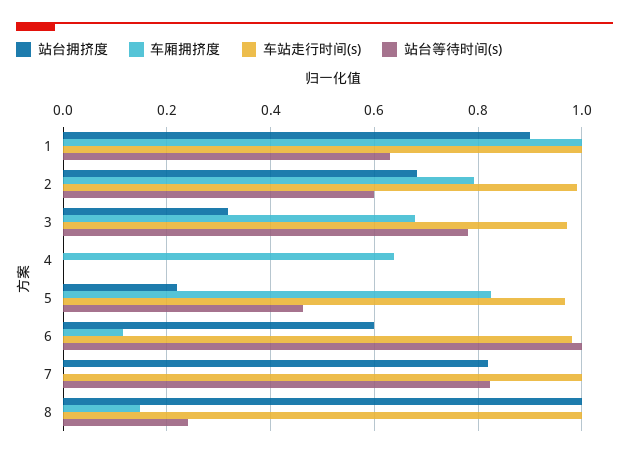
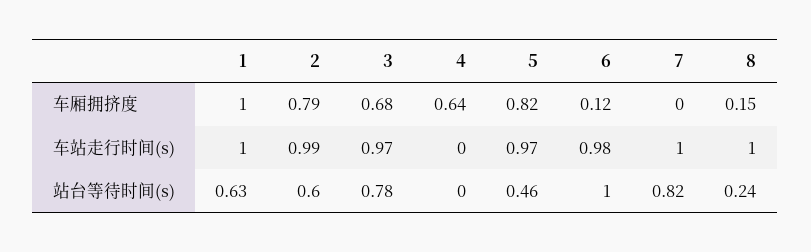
站台拥挤度, 1: 0.9 -> none
站台拥挤度, 2: 0.68 -> none
站台拥挤度, 3: 0.32 -> none
站台拥挤度, 4: 0 -> none
站台拥挤度, 5: 0.22 -> none
站台拥挤度, 6: 0.6 -> none
站台拥挤度, 7: 0.82 -> none
站台拥挤度, 8: 1 -> none

